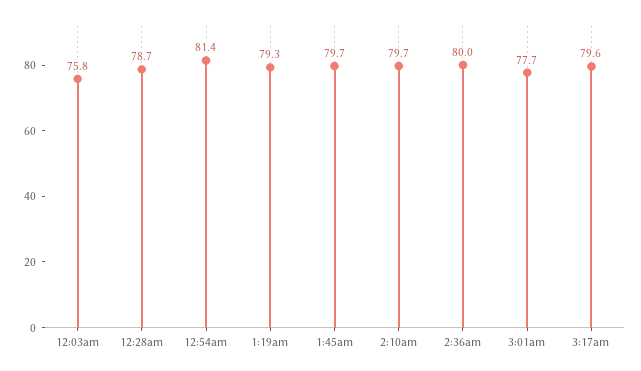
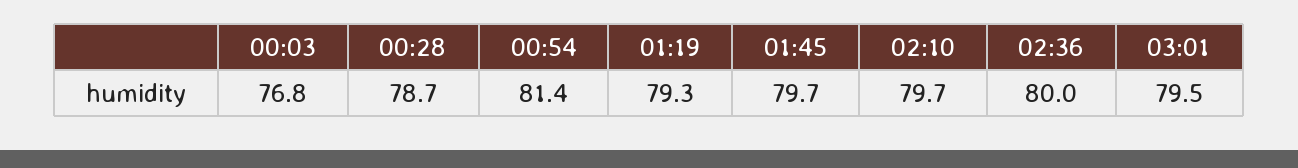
12:03am: 75.8 -> 76.8
3:01am: 77.7 -> 79.5
3:17am: 79.6 -> none

